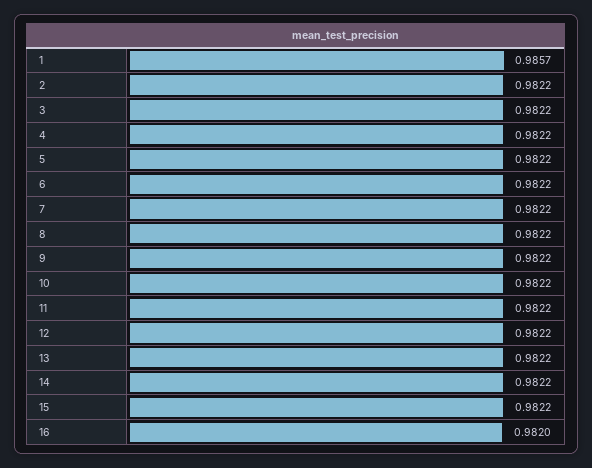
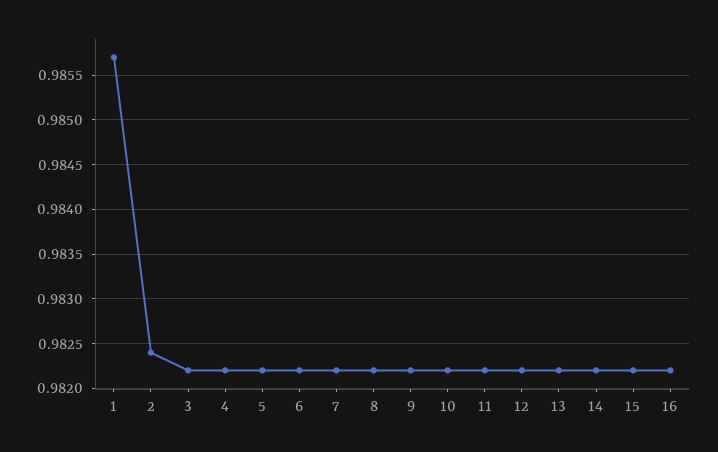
2: 0.9822 -> 0.9824
16: 0.982 -> 0.9822

